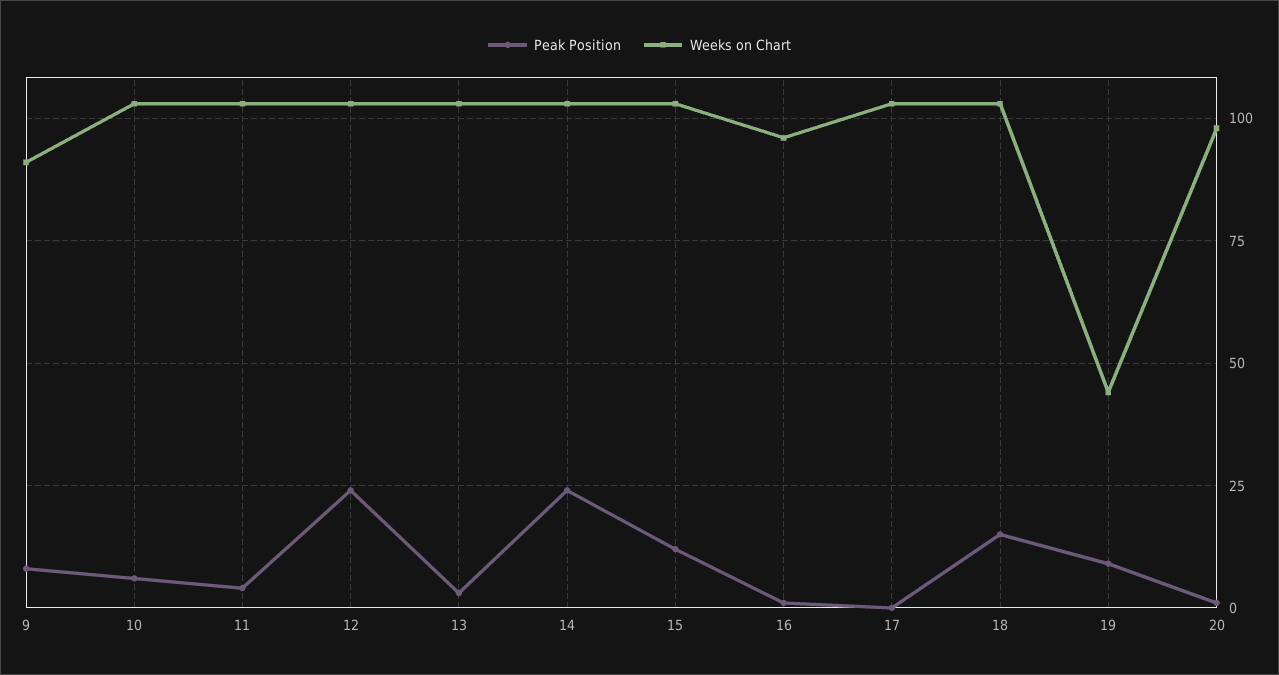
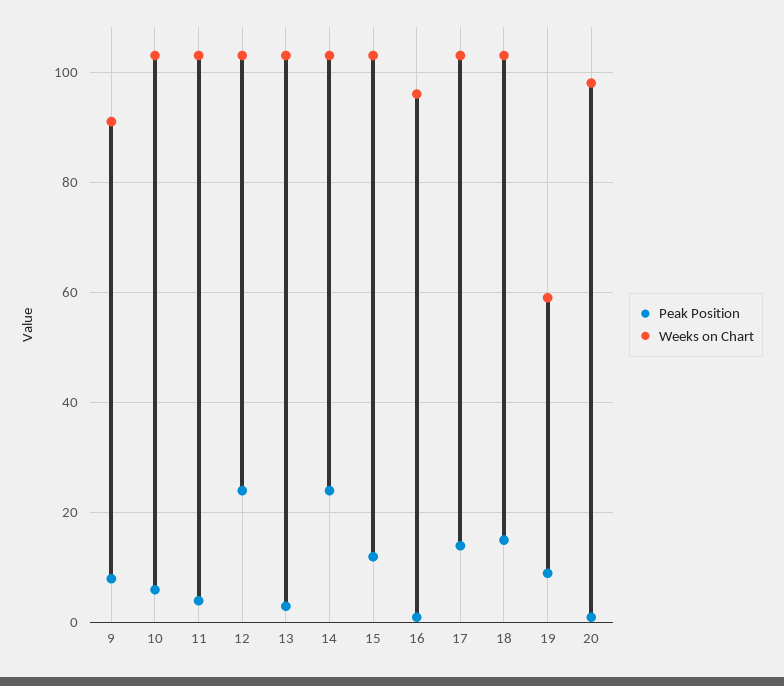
Peak Position, 17: 0 -> 15
Weeks on Chart, 19: 45 -> 60

